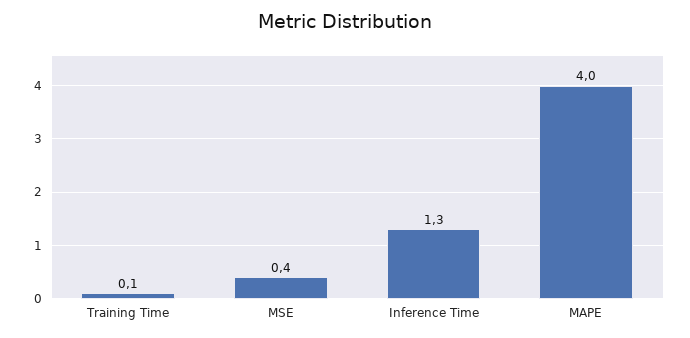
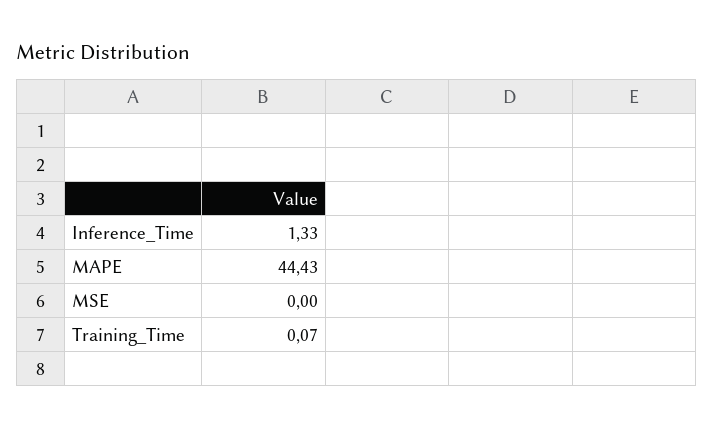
MSE: 0.4 -> 0
MAPE: 4 -> 44.43

